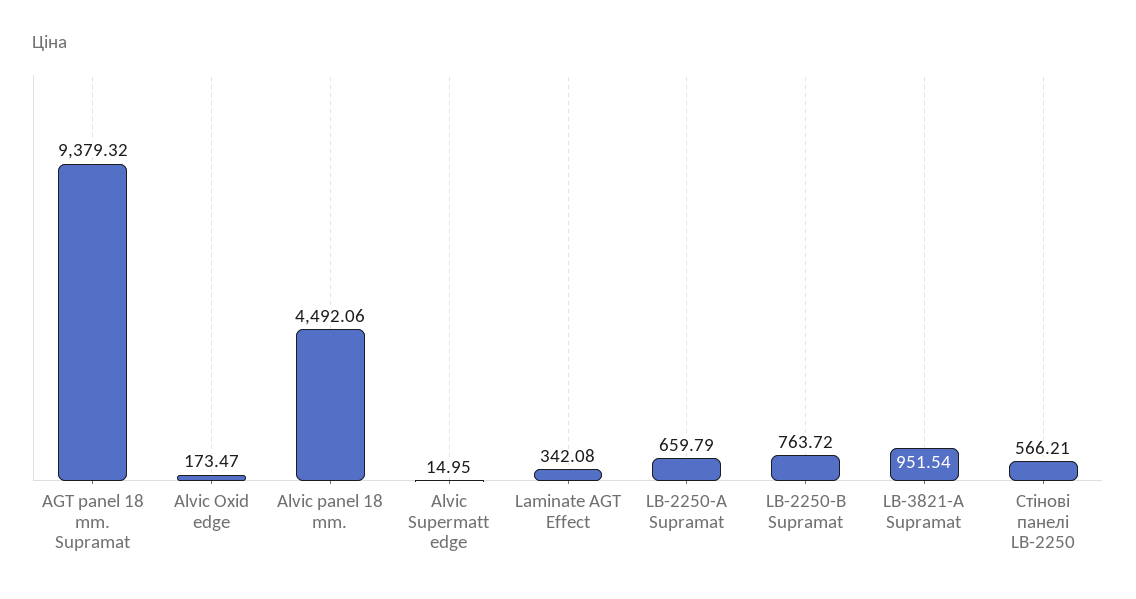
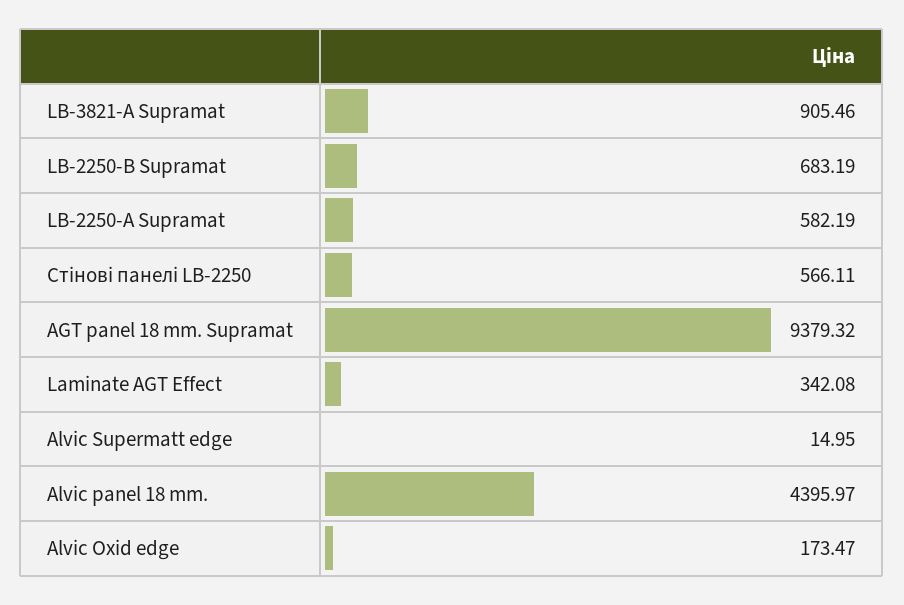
Alvic panel 18 mm.: 4492.06 -> 4395.97
LB-2250-А Supramat: 659.79 -> 582.19
LB-2250-В Supramat: 763.72 -> 683.19
LB-3821-А Supramat: 951.54 -> 905.46
Стінові панелі LB-2250: 566.21 -> 566.11

